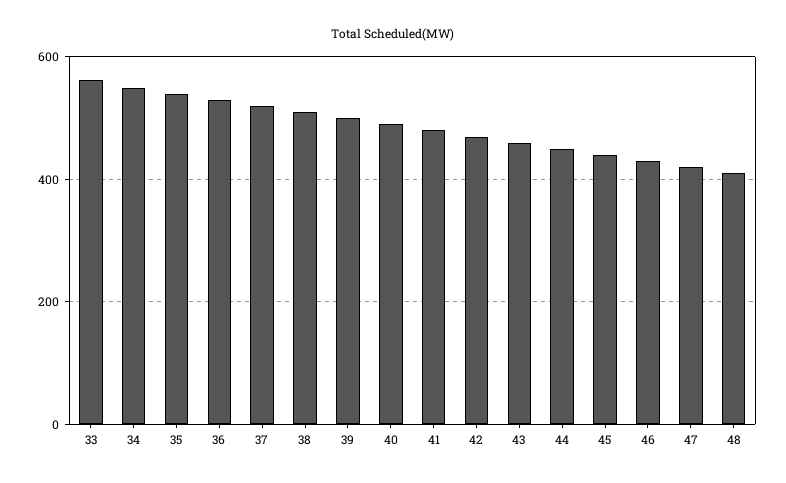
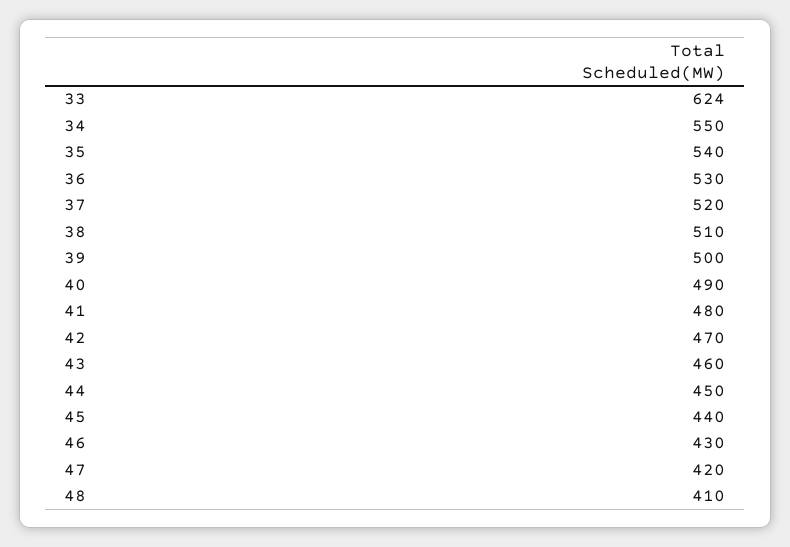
33: 560 -> 624

